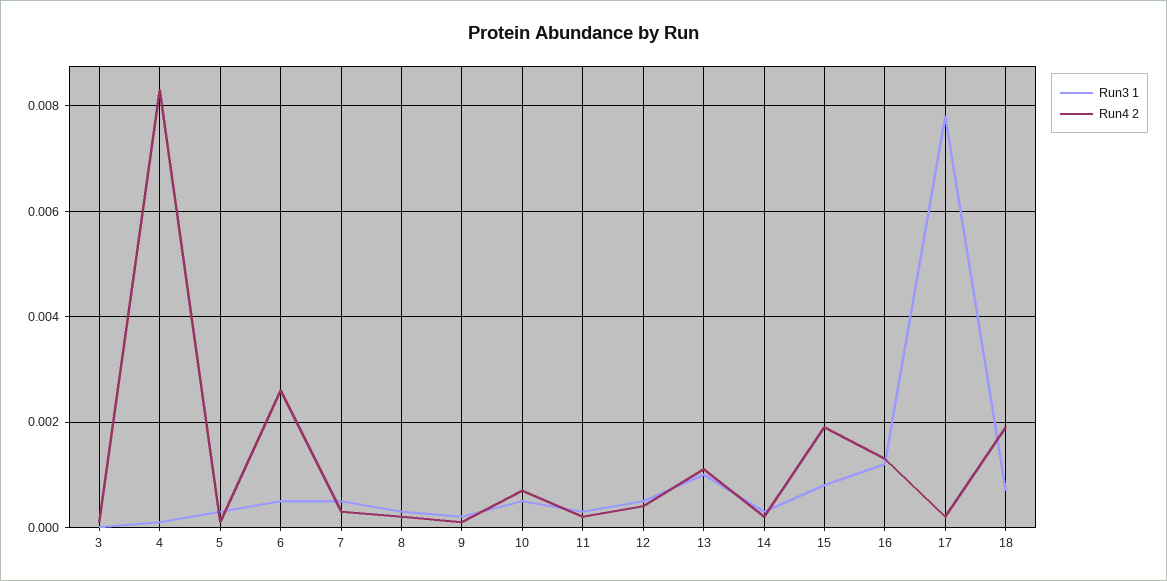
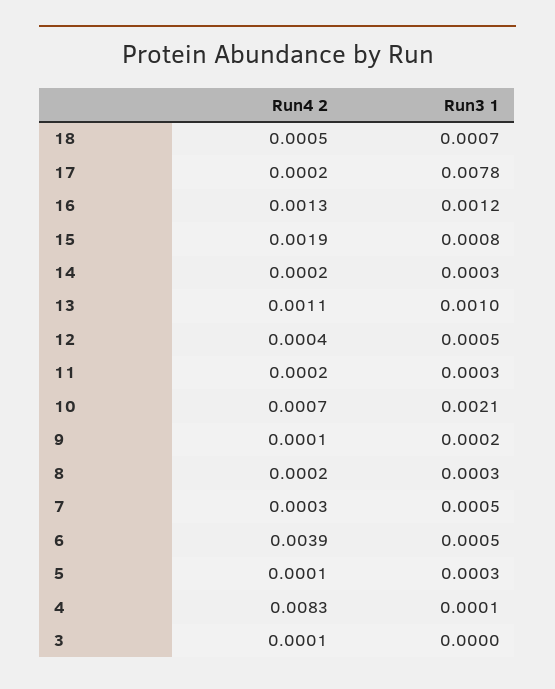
Run4 2, 6: 0.0025 -> 0.0039
Run3 1, 10: 0.0005 -> 0.0021
Run4 2, 18: 0.002 -> 0.0005

